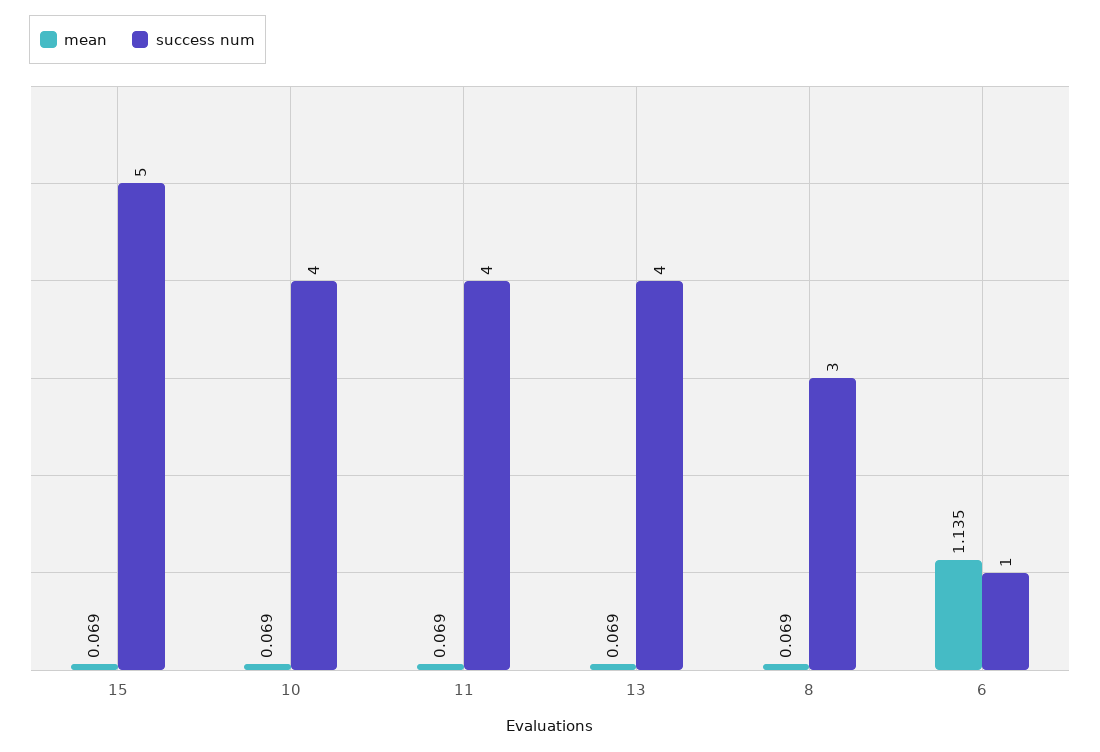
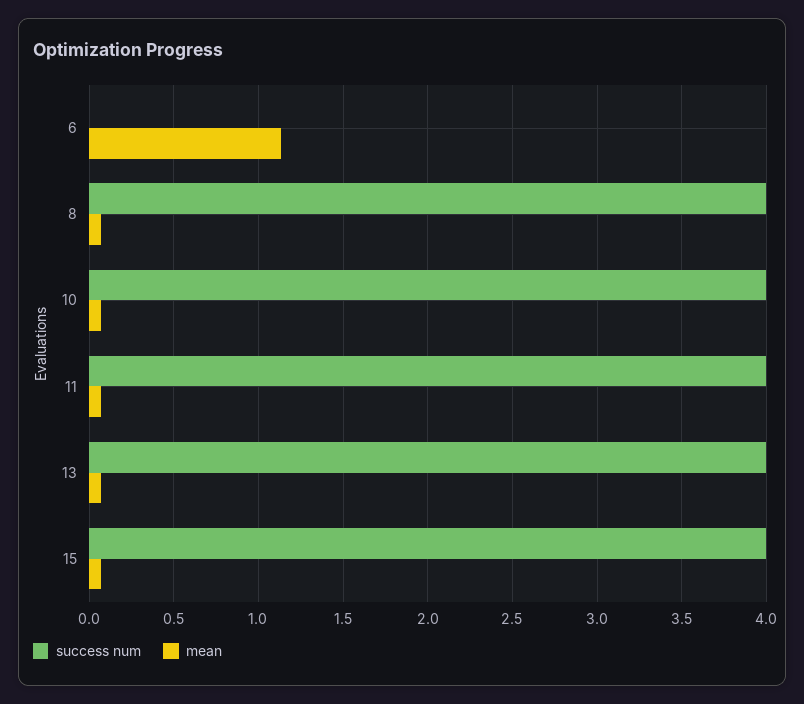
success num, 15: 5 -> 4
success num, 8: 3 -> 4
success num, 6: 1 -> 0

